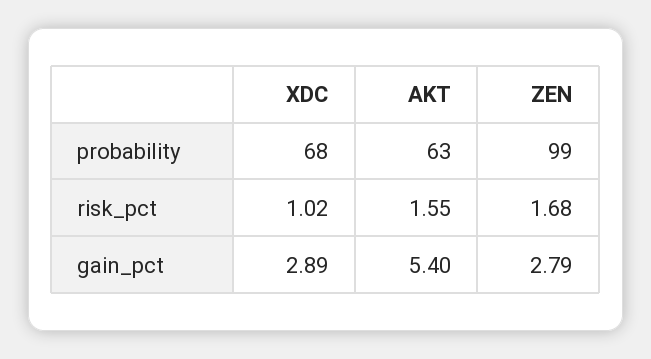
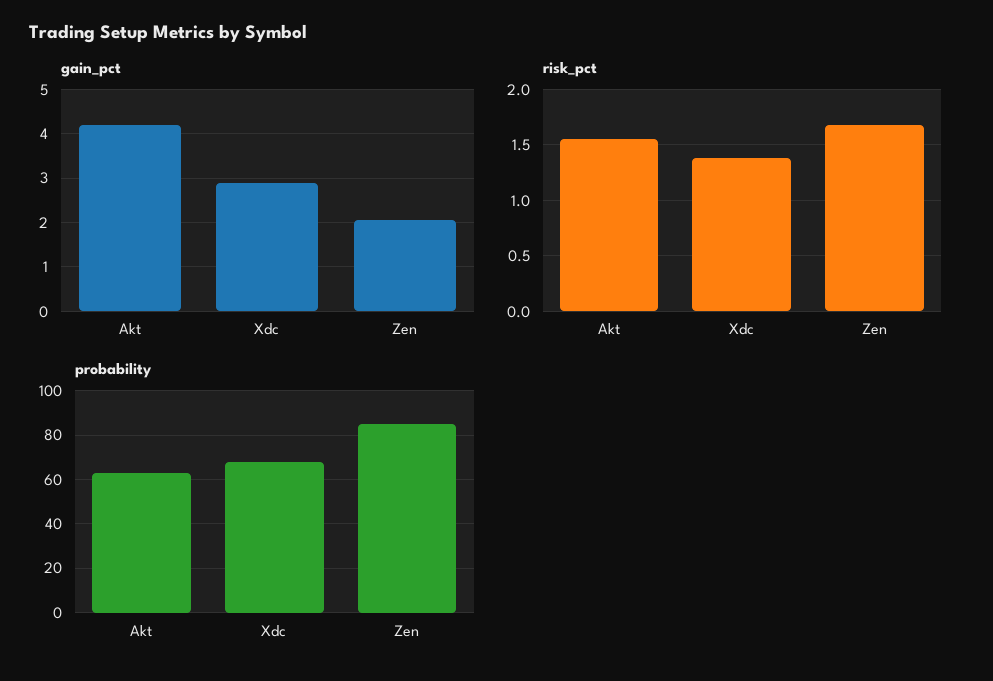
probability, ZEN: 99 -> 85
risk_pct, XDC: 1.02 -> 1.4
gain_pct, AKT: 5.4 -> 4.2
gain_pct, ZEN: 2.79 -> 2

